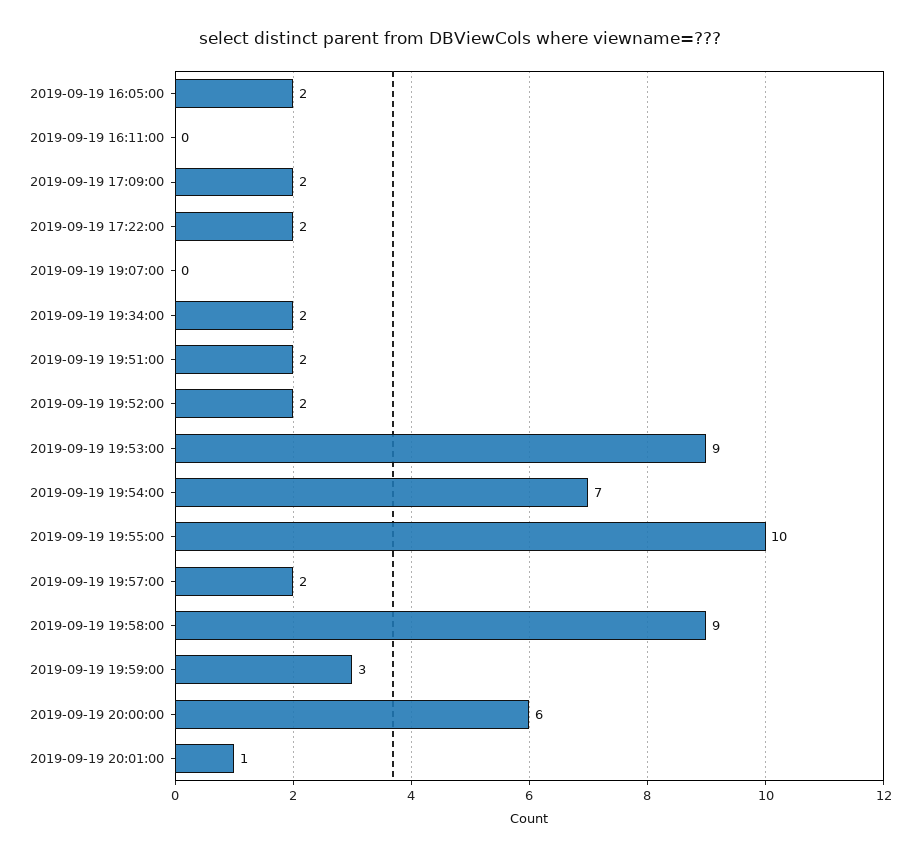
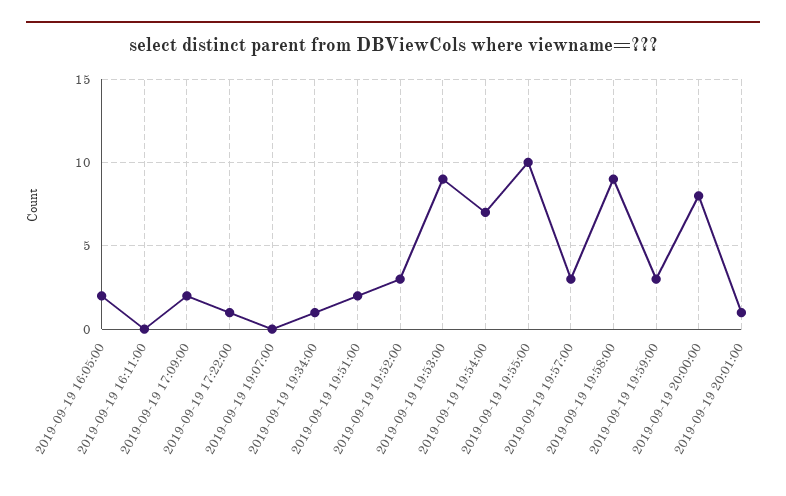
2019-09-19 17:22:00: 2 -> 1
2019-09-19 19:34:00: 2 -> 1
2019-09-19 19:52:00: 2 -> 3
2019-09-19 19:57:00: 2 -> 3
2019-09-19 20:00:00: 6 -> 8

